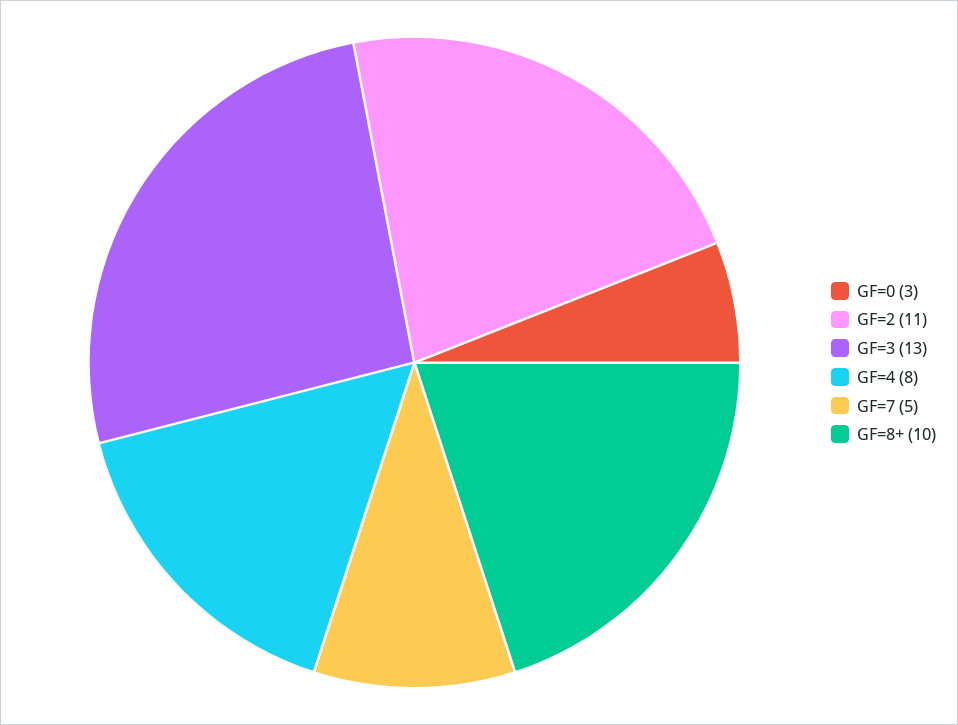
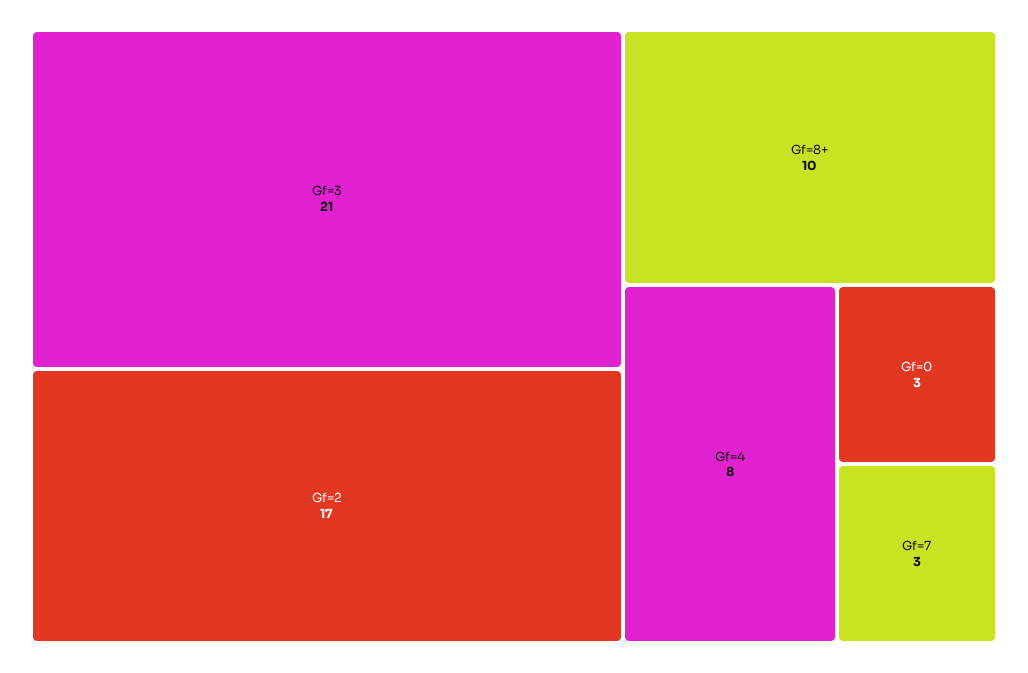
GF=2: 11 -> 17
GF=3: 13 -> 21
GF=7: 5 -> 3

